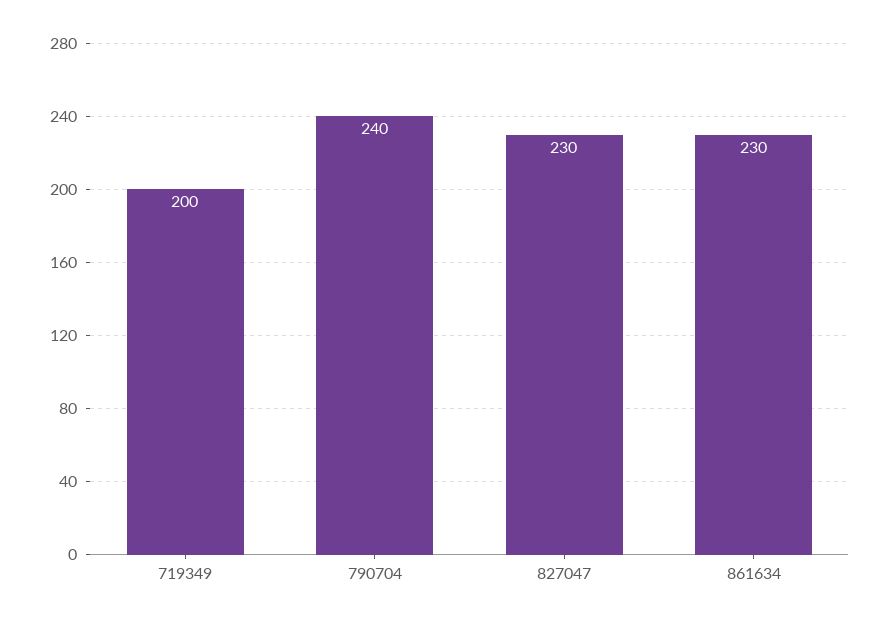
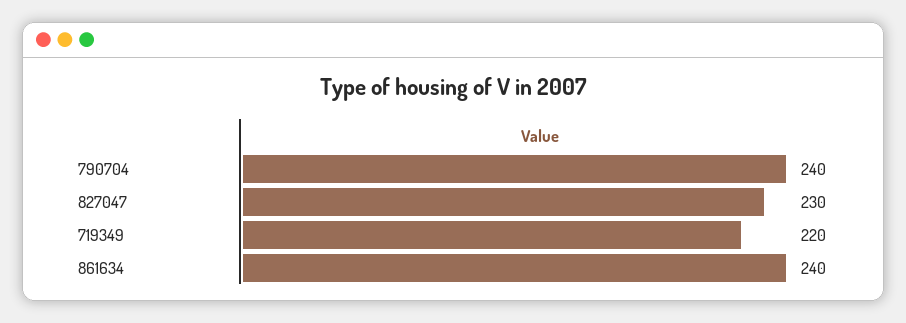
719349: 200 -> 220
861634: 230 -> 240

